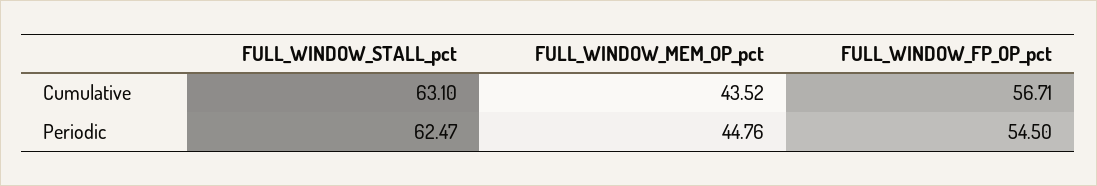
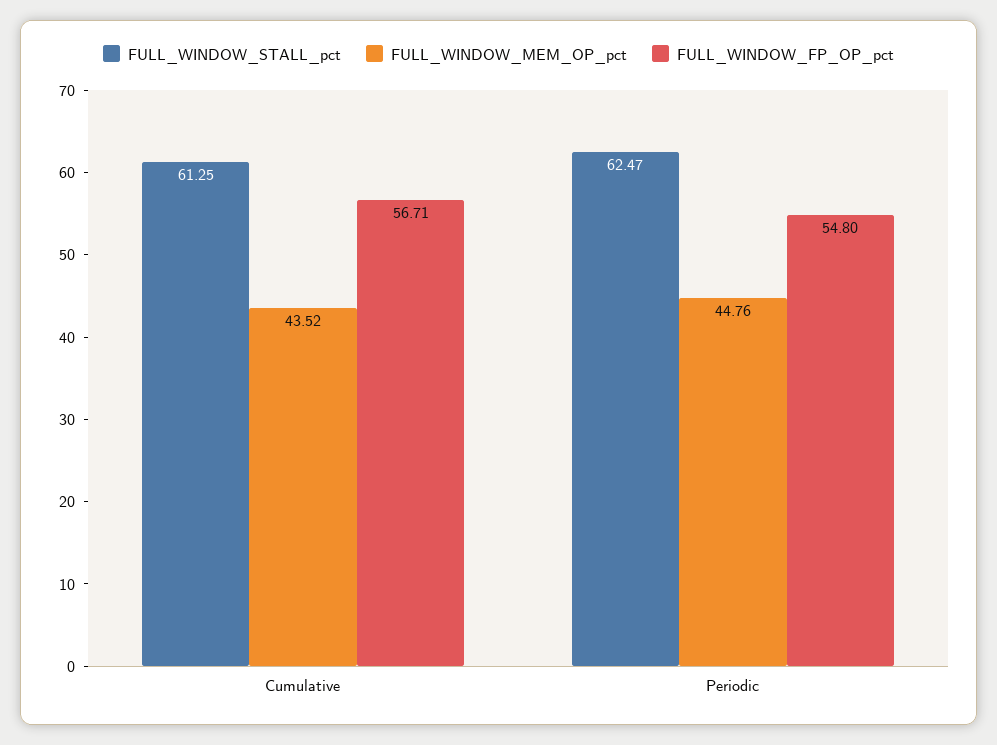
FULL_WINDOW_STALL_pct, Cumulative: 63.1 -> 61.25
FULL_WINDOW_FP_OP_pct, Periodic: 54.5 -> 54.8

